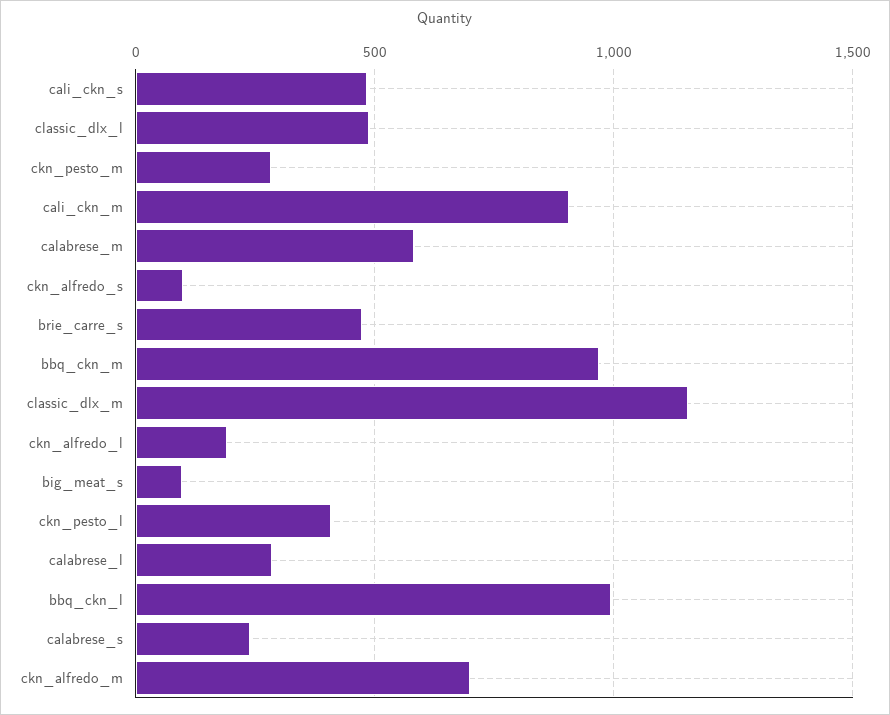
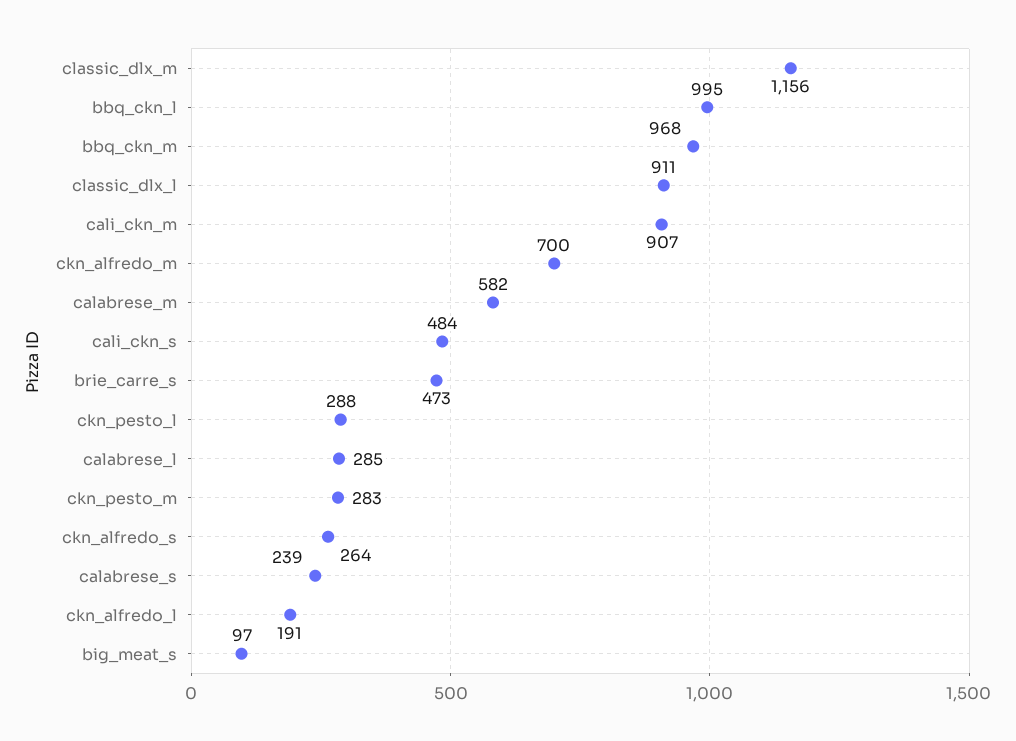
classic_dlx_l: 500 -> 911
ckn_alfredo_s: 100 -> 264
ckn_pesto_l: 400 -> 288

